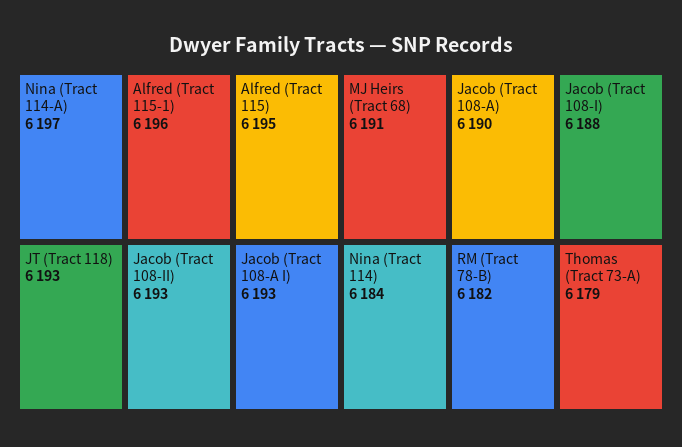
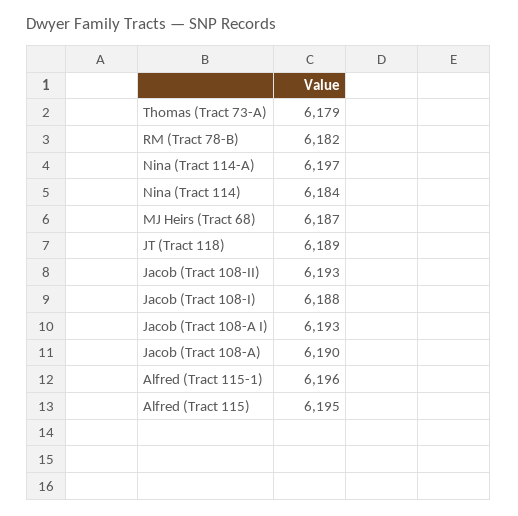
JT (Tract 118): 6193 -> 6189
MJ Heirs (Tract 68): 6191 -> 6187

